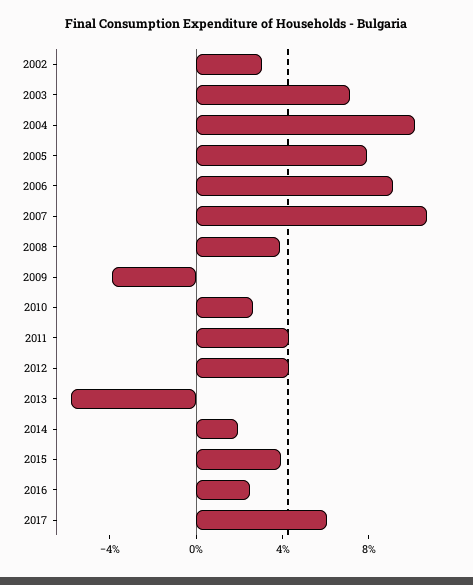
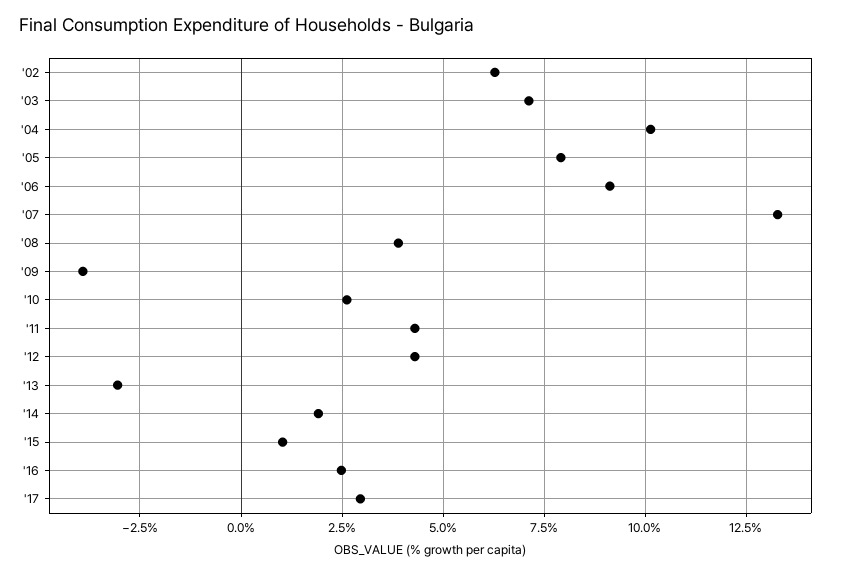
2002: 3 -> 6.25
2007: 11 -> 13.25
2013: -6 -> -3
2015: 4 -> 1
2017: 6 -> 3

